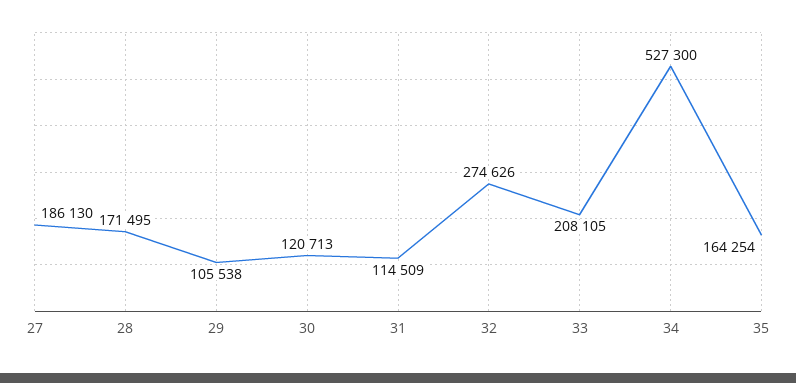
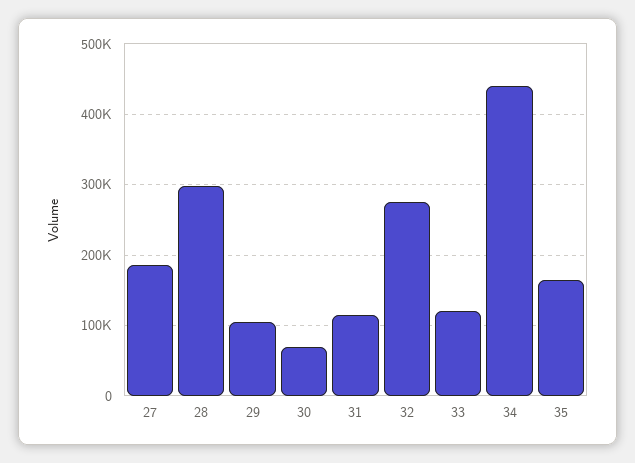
28: 171495 -> 300000
30: 120713 -> 70000
33: 208105 -> 120000
34: 527300 -> 440000

